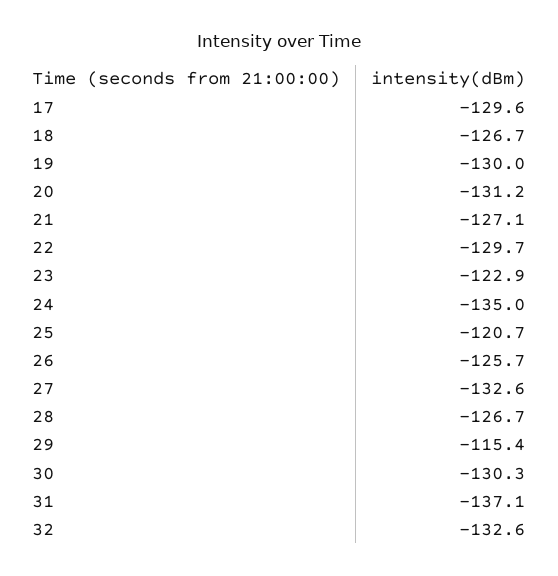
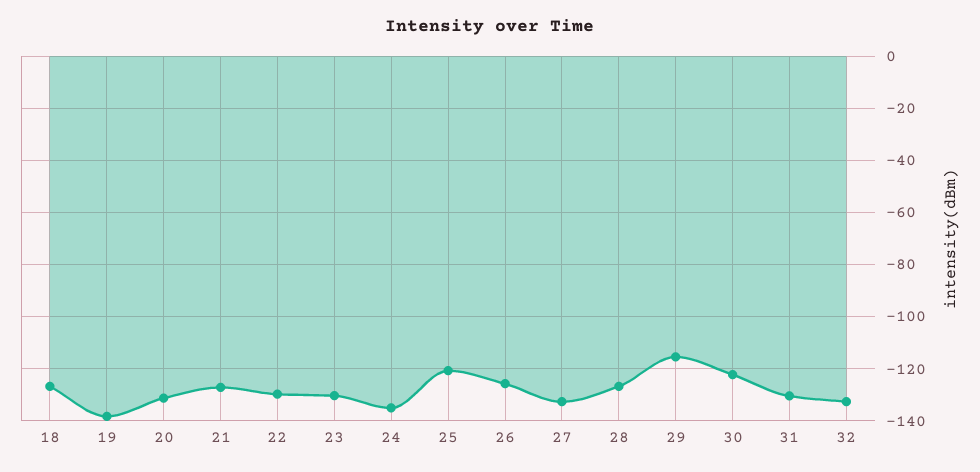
17: -129.6 -> none
19: -130 -> -137.5
23: -122.9 -> -130
30: -130.3 -> -122.5
31: -137.1 -> -130

